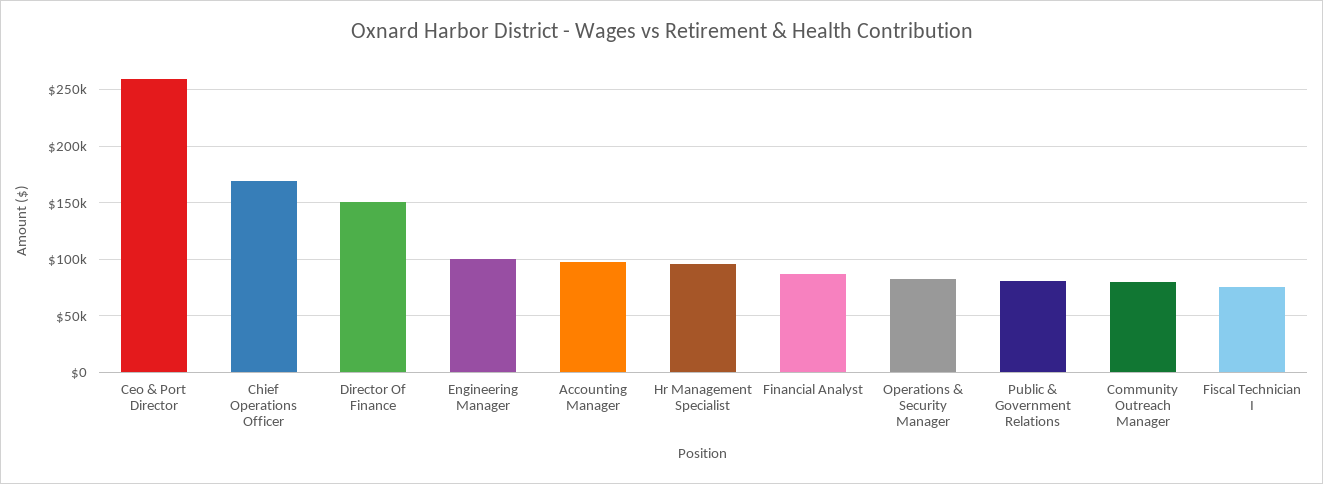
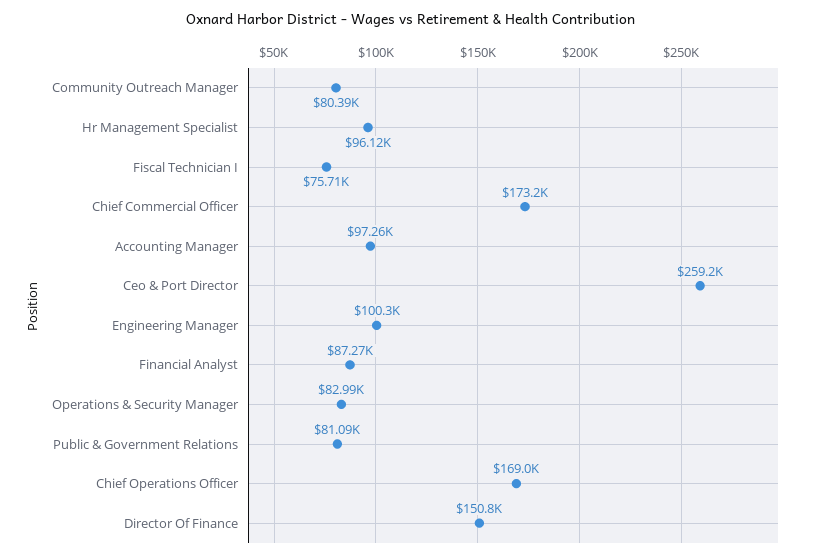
Chief Commercial Officer: none -> 173200

